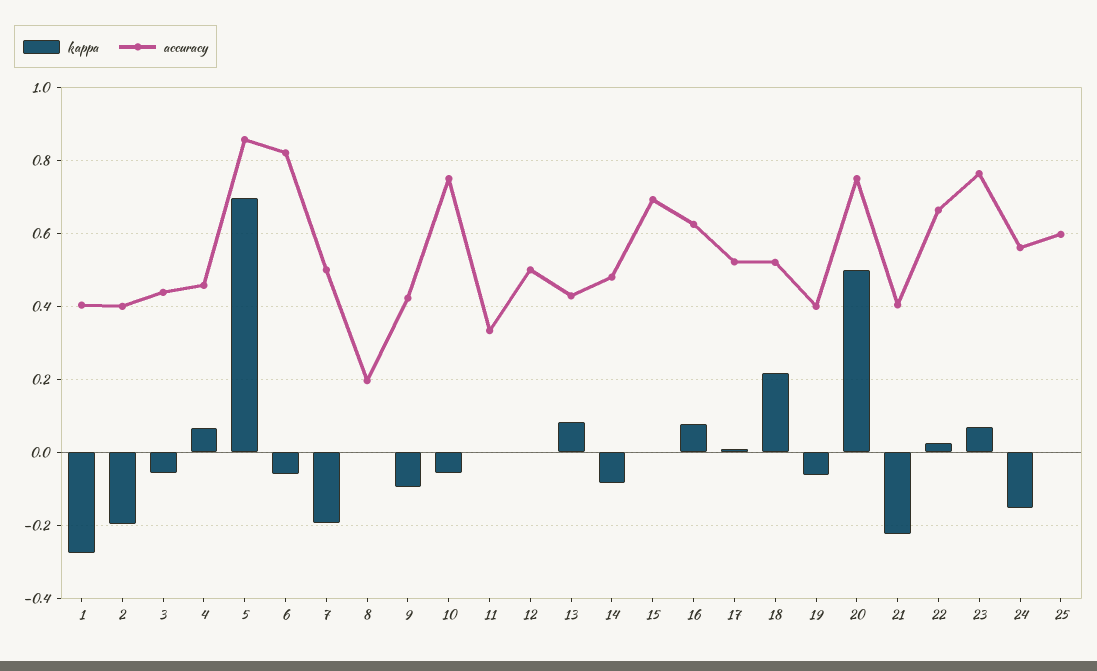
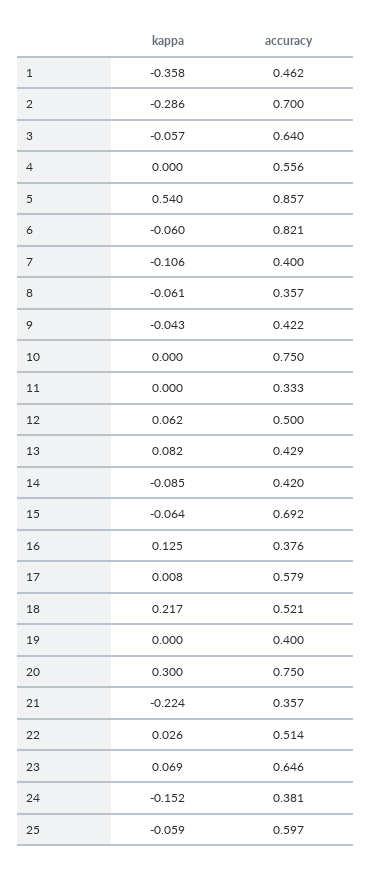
kappa, 1: -0.28 -> -0.358
accuracy, 1: 0.4 -> 0.462
kappa, 2: -0.2 -> -0.286
accuracy, 2: 0.4 -> 0.7
accuracy, 3: 0.44 -> 0.64
kappa, 4: 0.06 -> 0
accuracy, 4: 0.46 -> 0.556
kappa, 5: 0.7 -> 0.54
kappa, 7: -0.2 -> -0.106
accuracy, 7: 0.5 -> 0.4
kappa, 8: 0 -> -0.061
accuracy, 8: 0.2 -> 0.357
kappa, 9: -0.1 -> -0.043
kappa, 10: -0.06 -> 0
kappa, 12: 0 -> 0.062
accuracy, 14: 0.48 -> 0.42
kappa, 15: 0 -> -0.064
kappa, 16: 0.08 -> 0.125
accuracy, 16: 0.62 -> 0.376
accuracy, 17: 0.52 -> 0.579
kappa, 19: -0.06 -> 0
kappa, 20: 0.5 -> 0.3
accuracy, 21: 0.4 -> 0.357
accuracy, 22: 0.66 -> 0.514
accuracy, 23: 0.76 -> 0.646
accuracy, 24: 0.56 -> 0.381
kappa, 25: 0 -> -0.059

